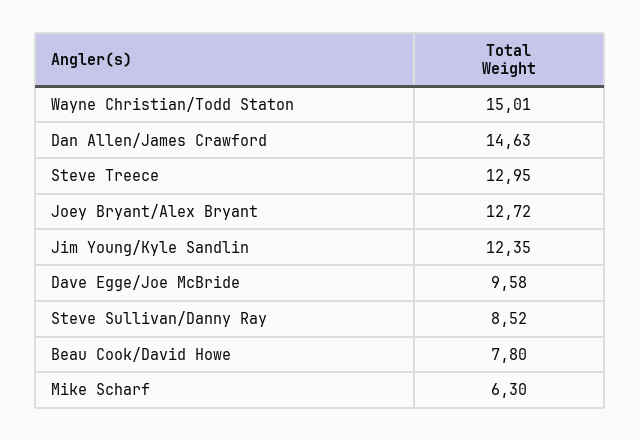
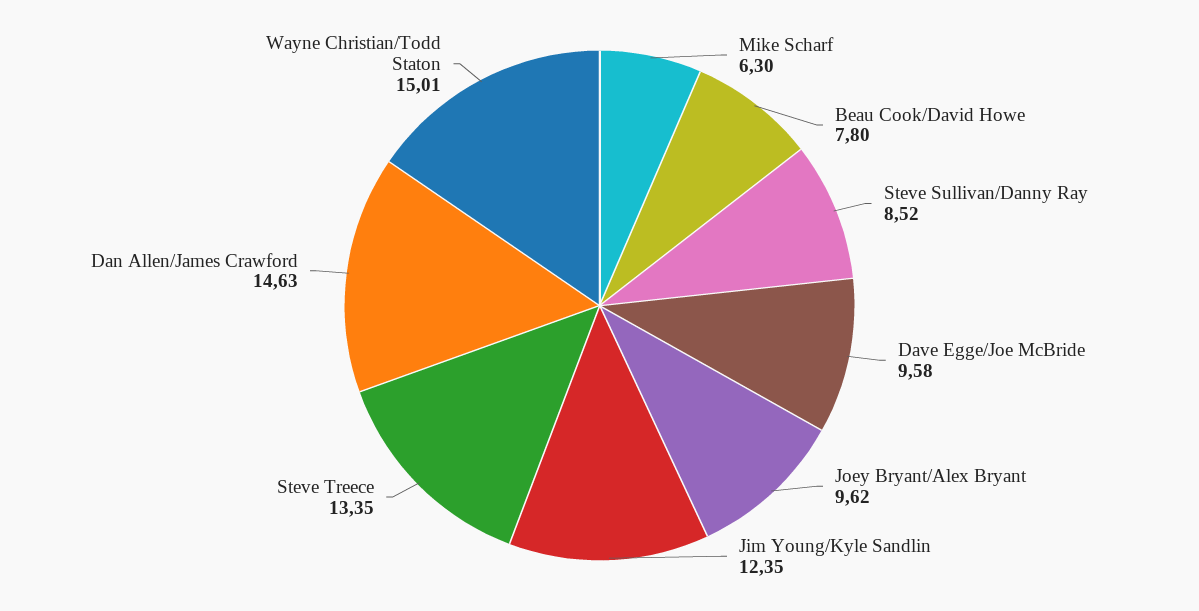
Steve Treece: 12.95 -> 13.35
Joey Bryant/Alex Bryant: 12.72 -> 9.62

